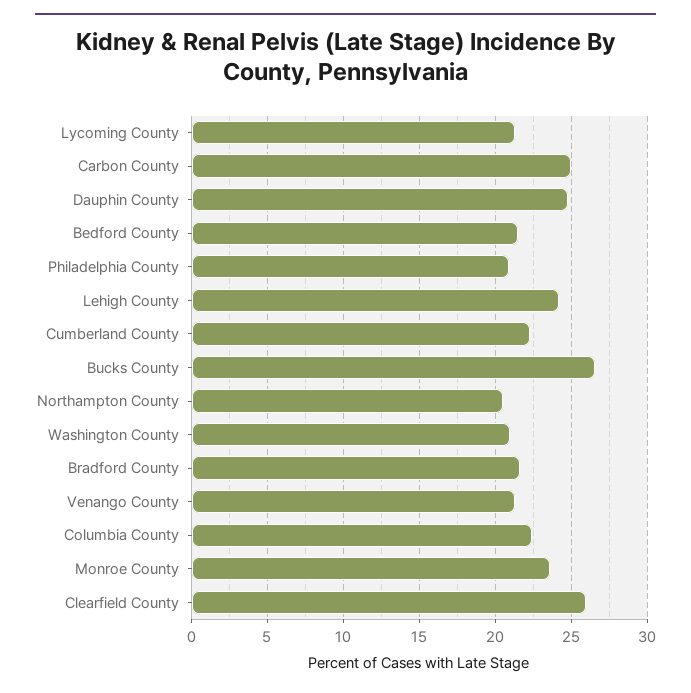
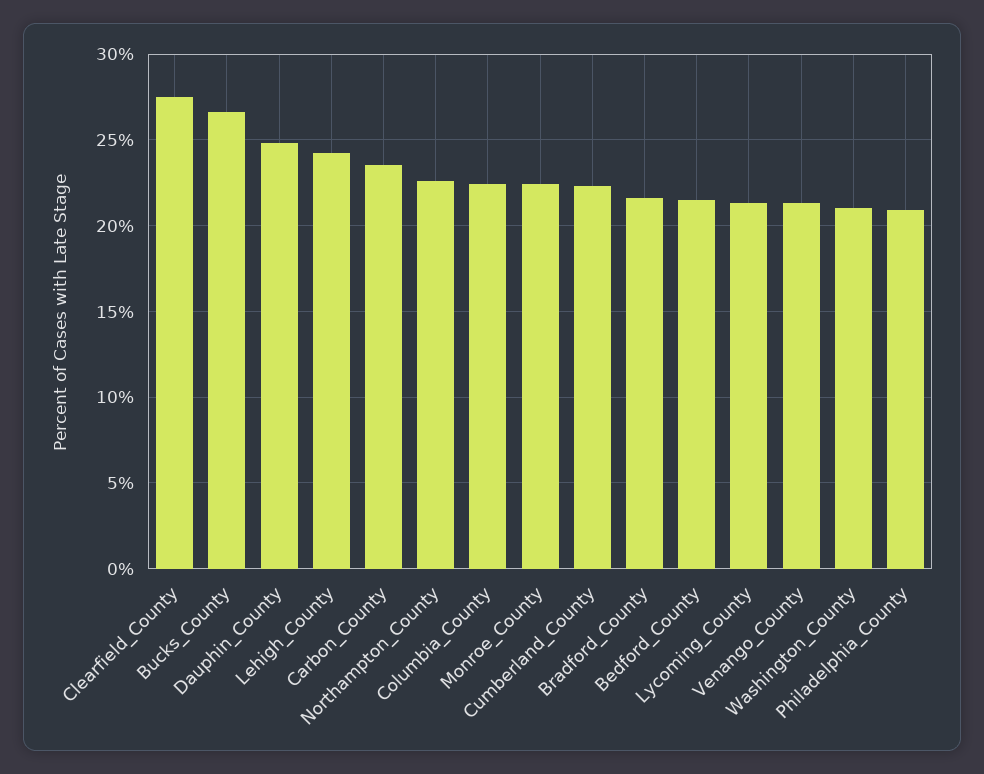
Carbon County: 25 -> 23.5
Northampton County: 20.5 -> 22.5
Monroe County: 23.5 -> 22.5
Clearfield County: 26 -> 27.5

